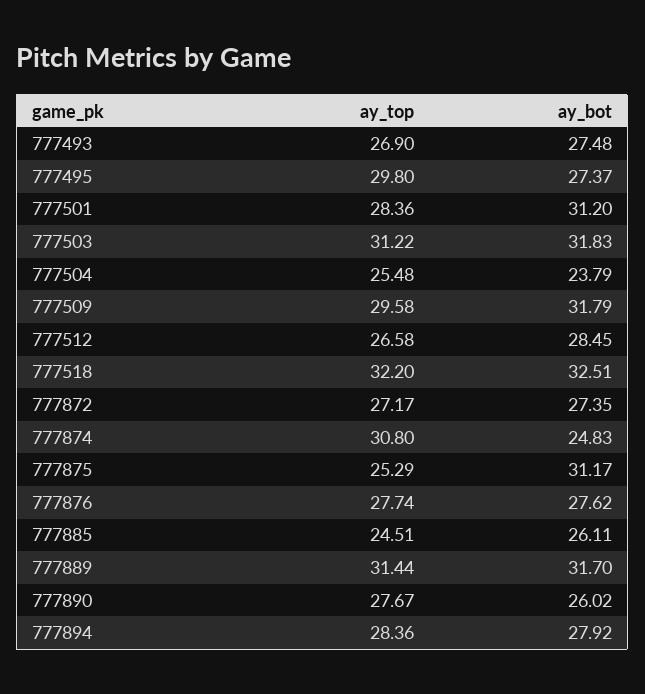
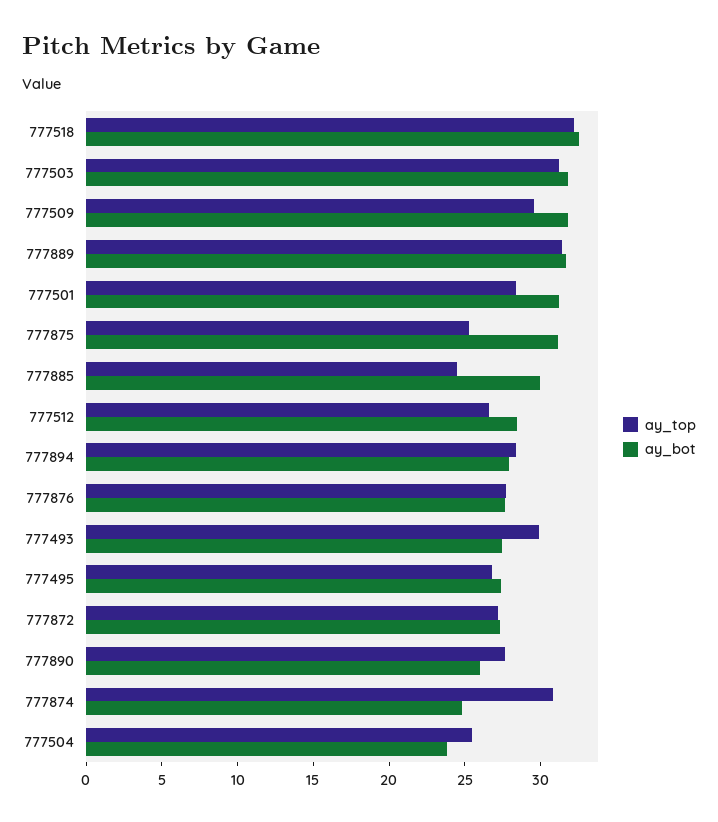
ay_top, 777493: 26.9 -> 30
ay_top, 777495: 29.8 -> 27
ay_bot, 777885: 26.11 -> 30

